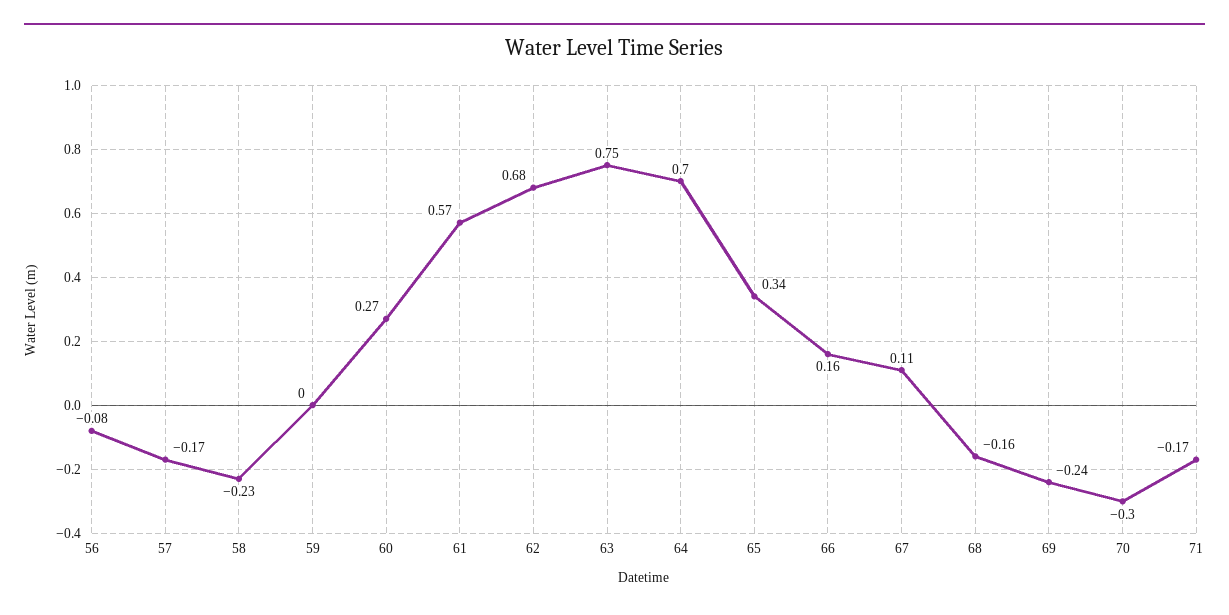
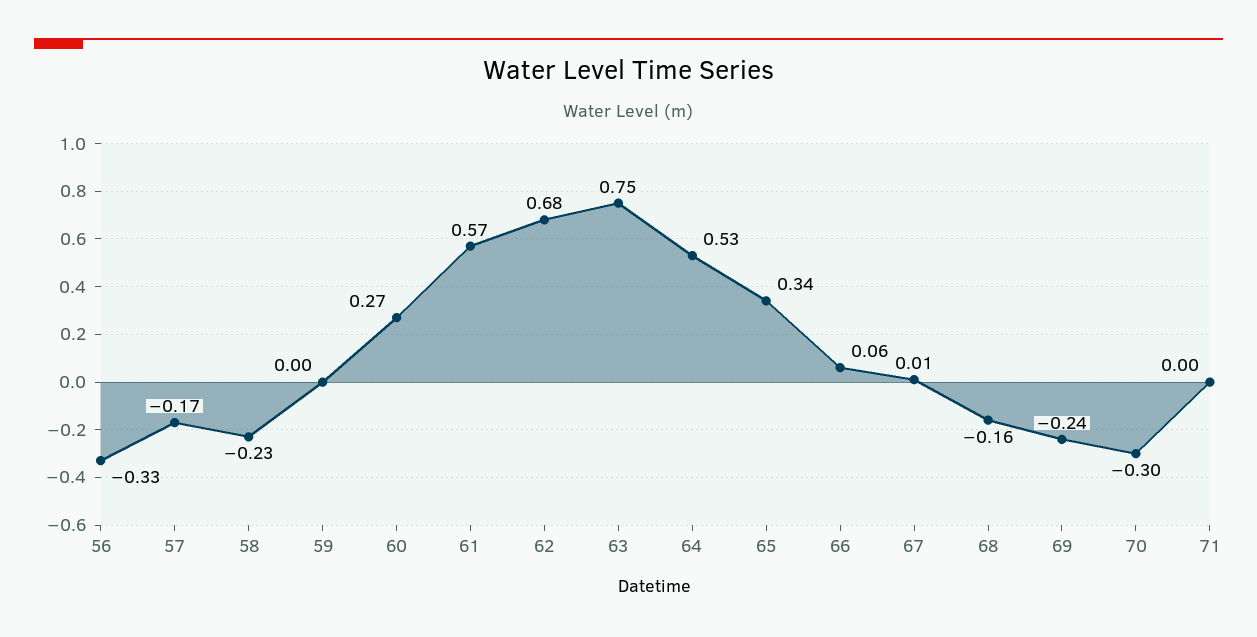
56: -0.08 -> -0.33
64: 0.7 -> 0.53
66: 0.16 -> 0.06
67: 0.11 -> 0.01
71: -0.17 -> 0

